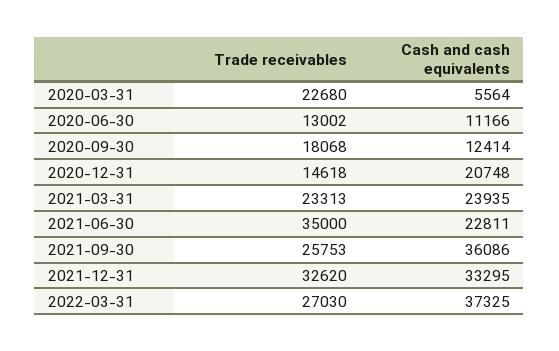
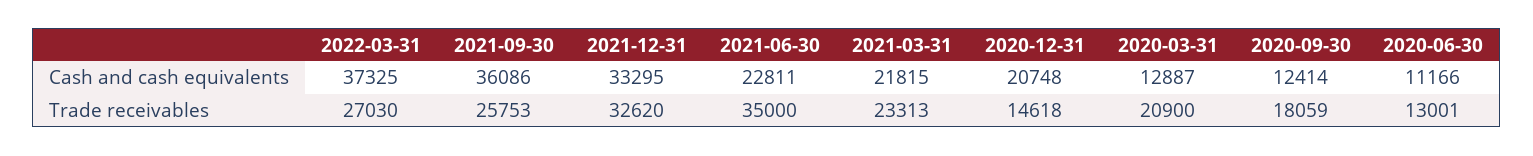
Trade receivables, 2020-03-31: 22680 -> 20900
Cash and cash equivalents, 2020-03-31: 5564 -> 12887
Trade receivables, 2020-06-30: 13002 -> 13001
Trade receivables, 2020-09-30: 18068 -> 18059
Cash and cash equivalents, 2021-03-31: 23935 -> 21815

